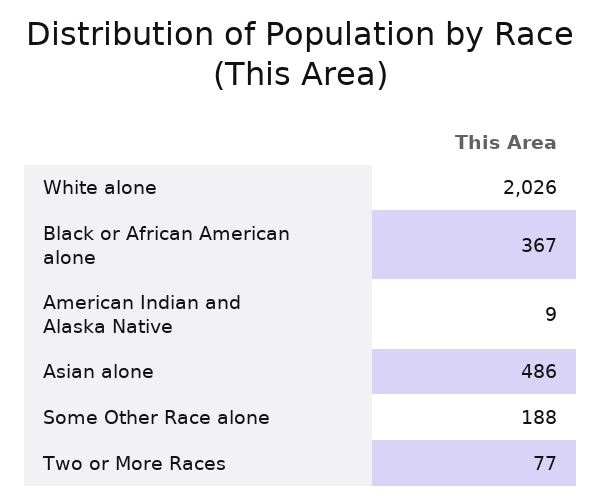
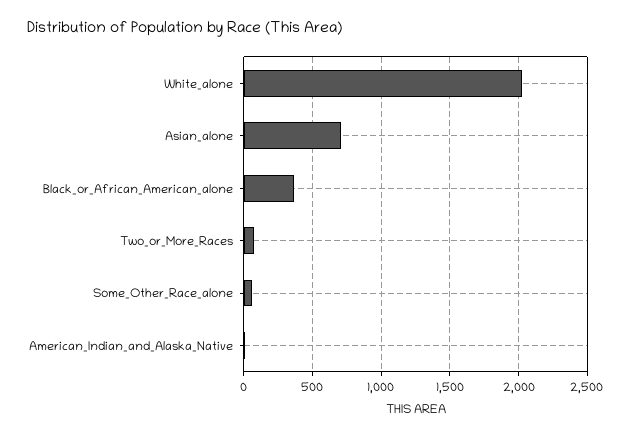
Asian alone: 486 -> 700
Some Other Race alone: 188 -> 50

